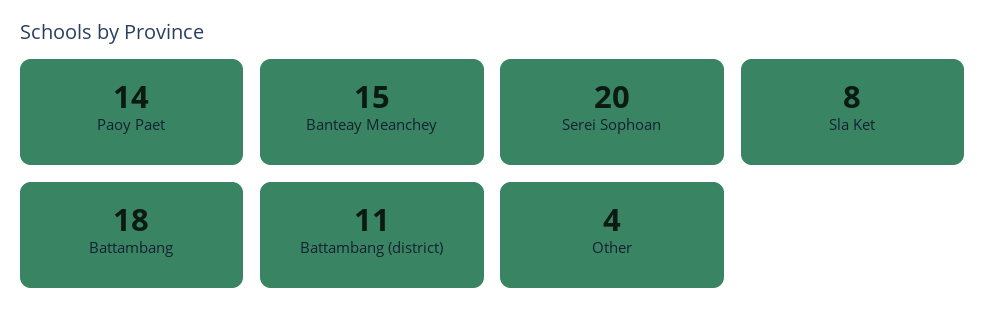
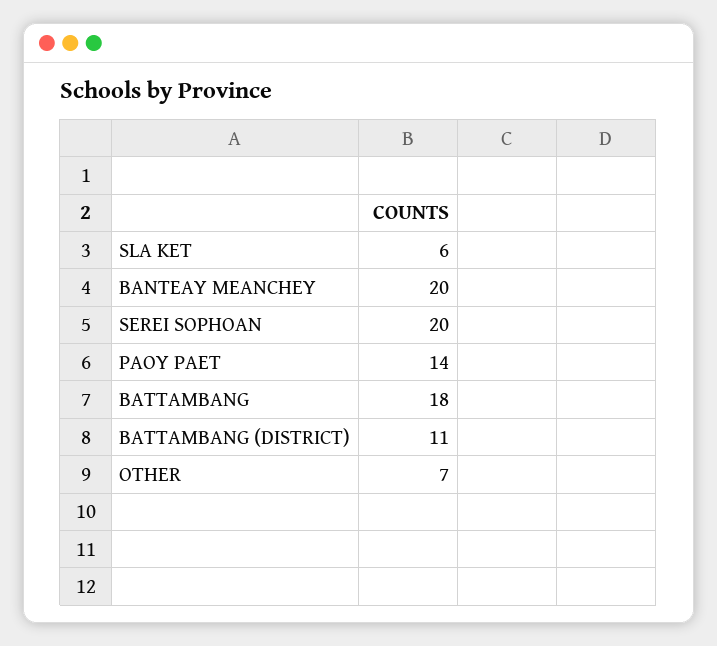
Banteay Meanchey: 15 -> 20
Sla Ket: 8 -> 6
Other: 4 -> 7

